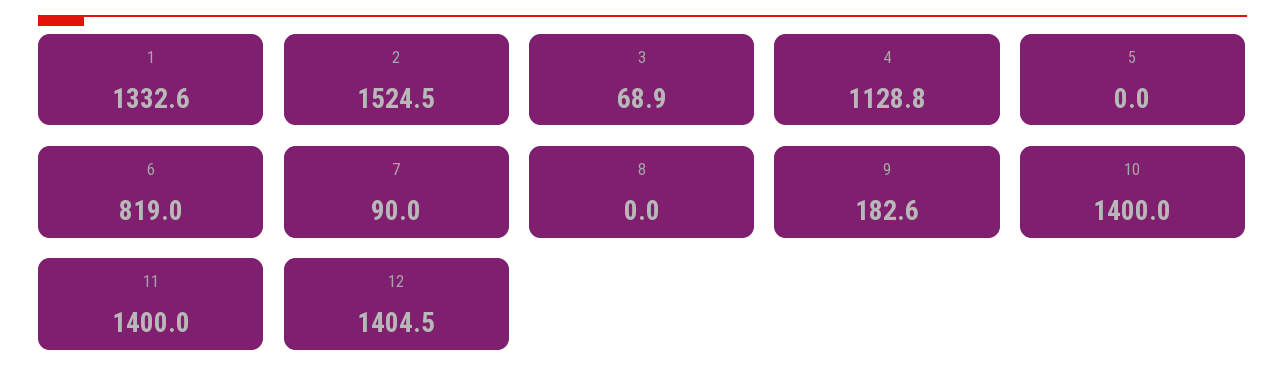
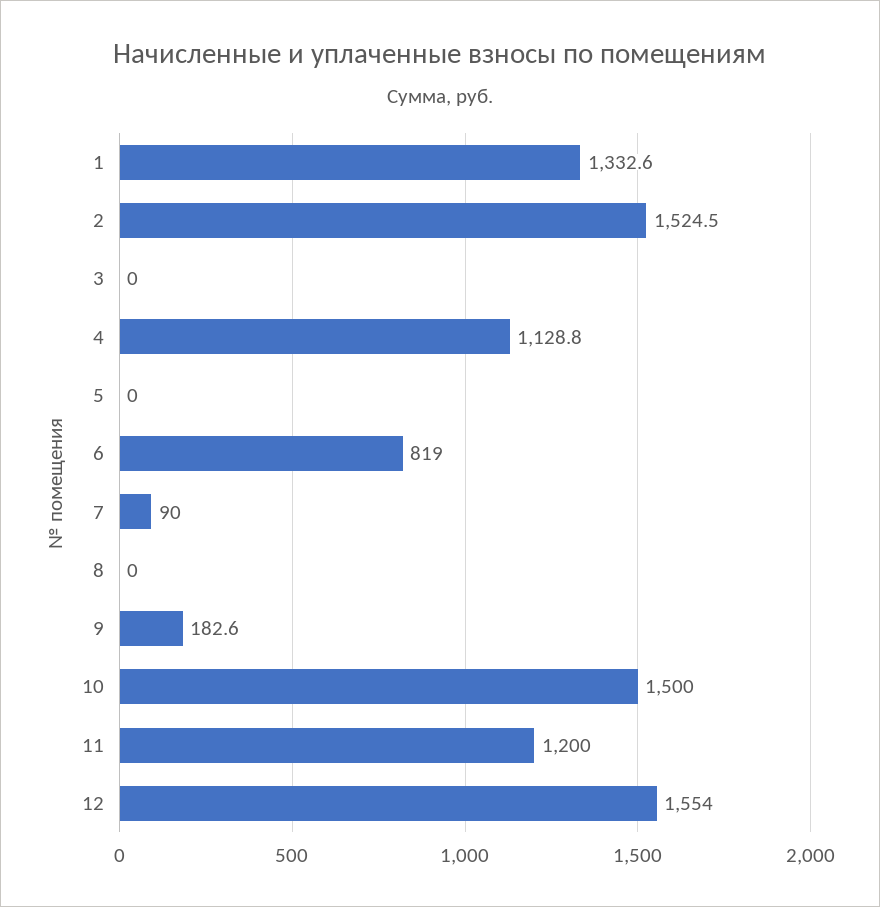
3: 68.9 -> 0
10: 1400 -> 1500
11: 1400 -> 1200
12: 1404.5 -> 1554

